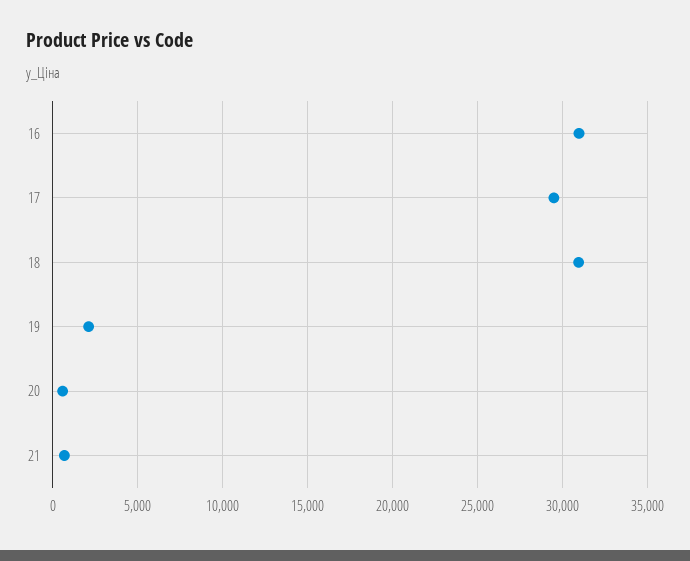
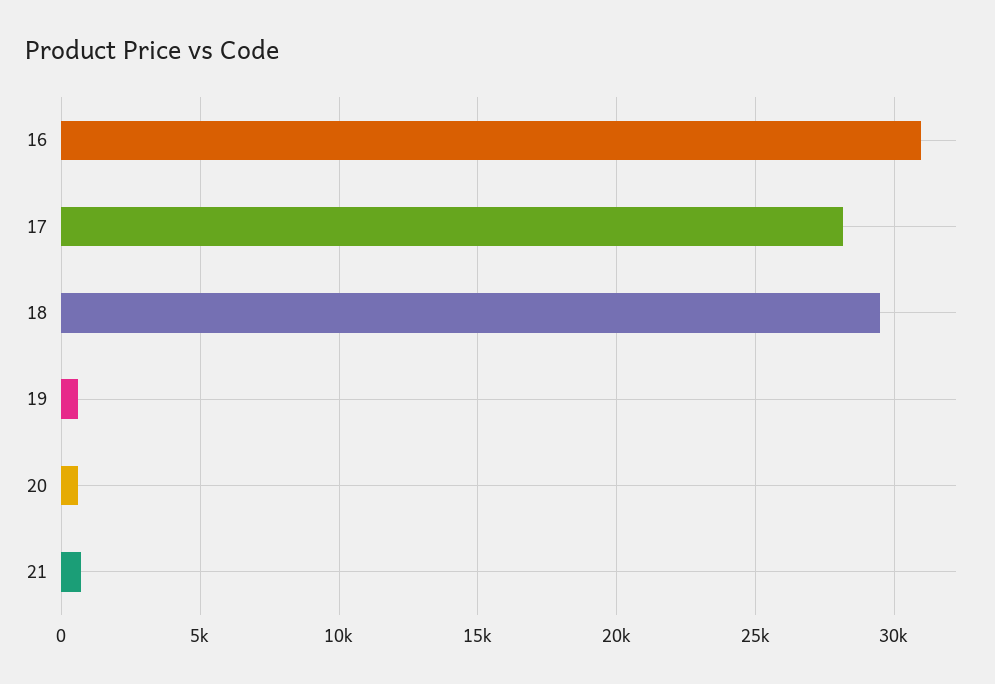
17: 29500 -> 28000
18: 31000 -> 29500
19: 2000 -> 500

